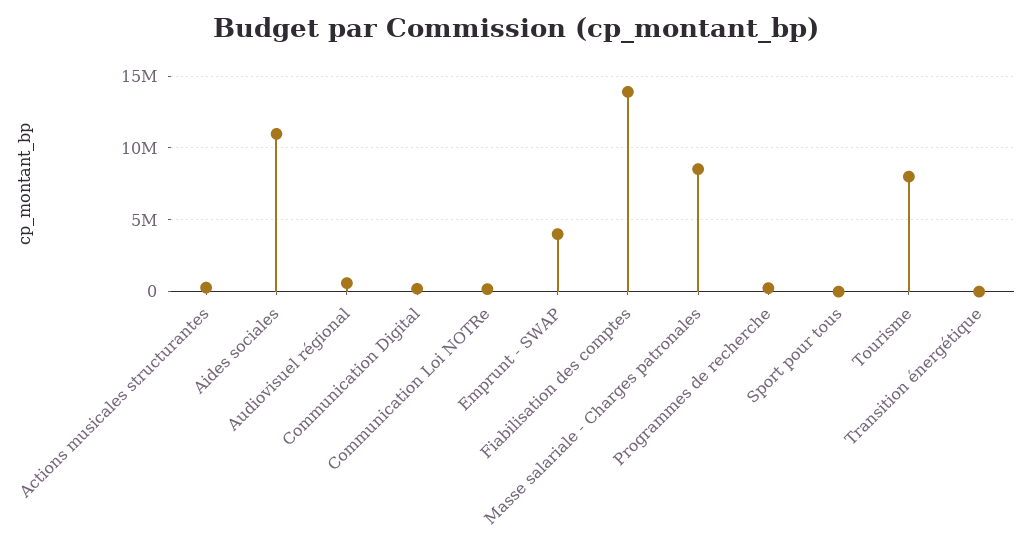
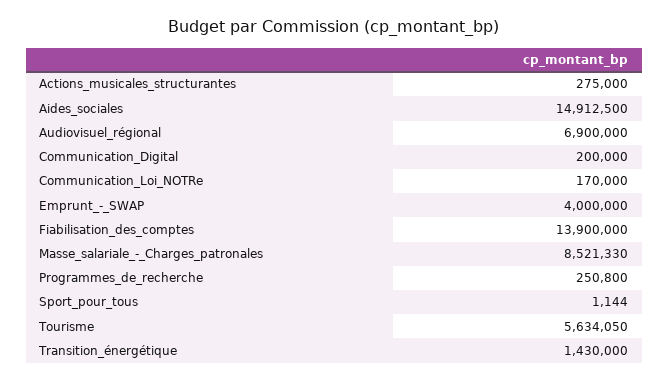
Aides sociales: 11000000 -> 14912500
Audiovisuel régional: 500000 -> 6900000
Tourisme: 8000000 -> 5634050
Transition énergétique: 0 -> 1430000

